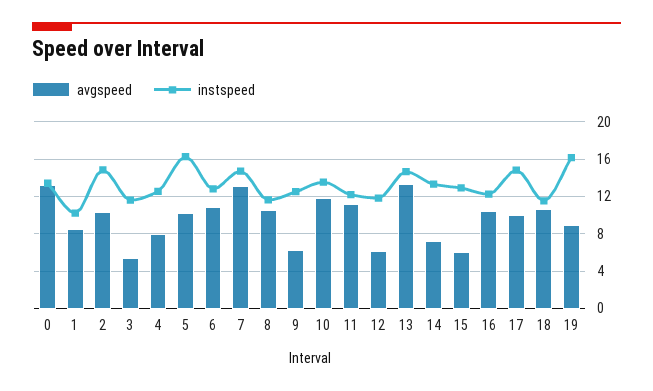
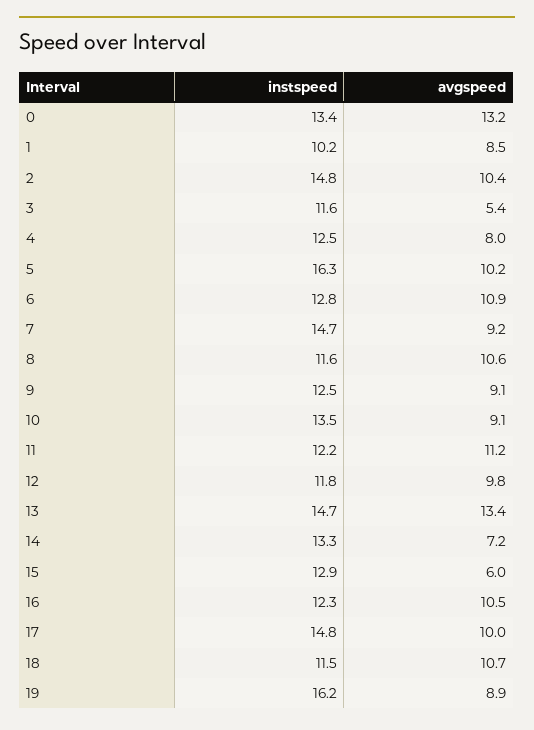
avgspeed, 7: 13 -> 9.2
avgspeed, 9: 6 -> 9.1
avgspeed, 10: 12 -> 9.1
avgspeed, 12: 6 -> 9.8

